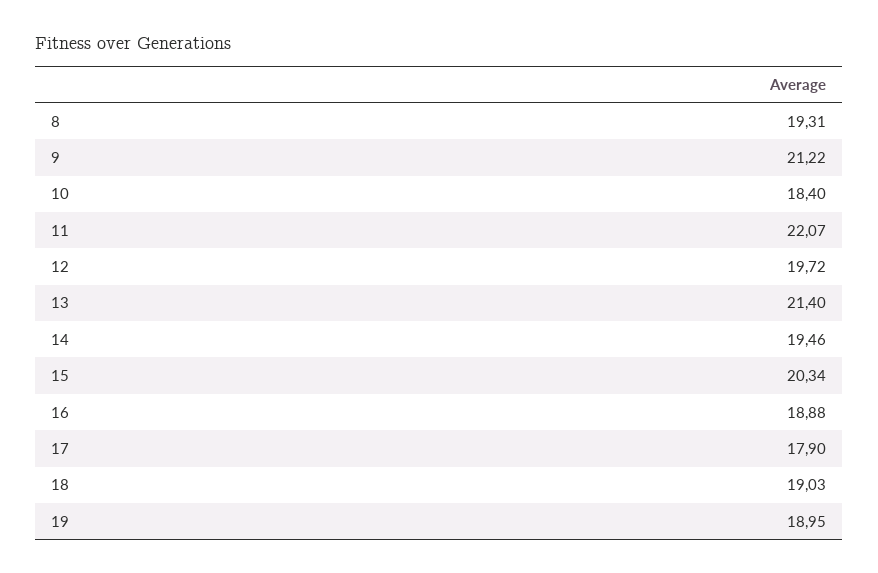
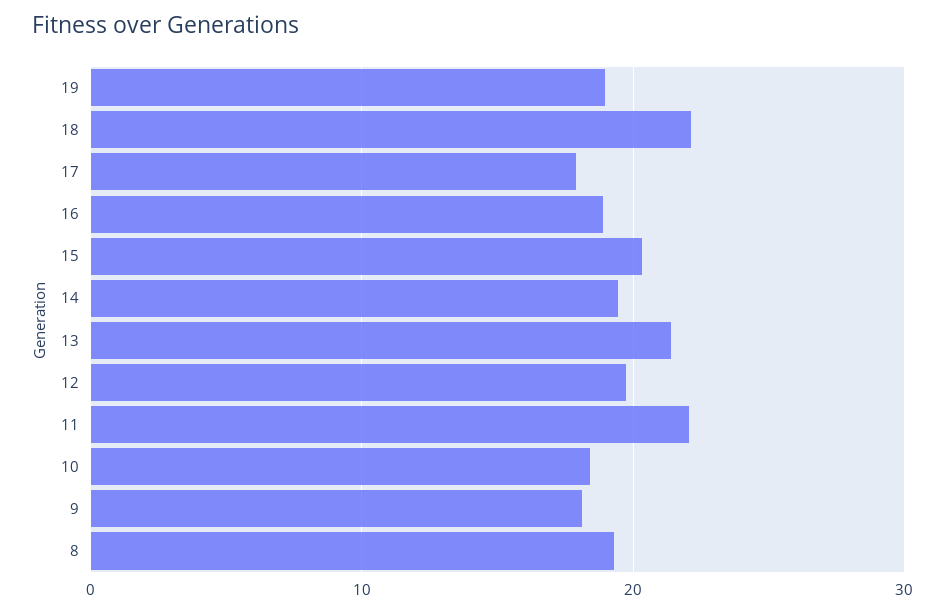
9: 21.22 -> 18
18: 19.03 -> 22

